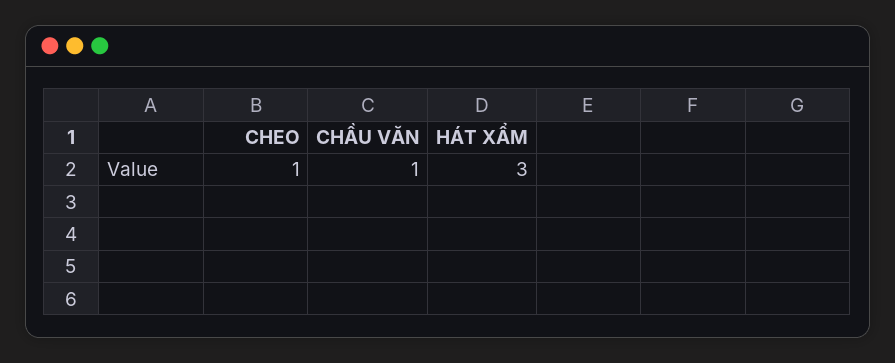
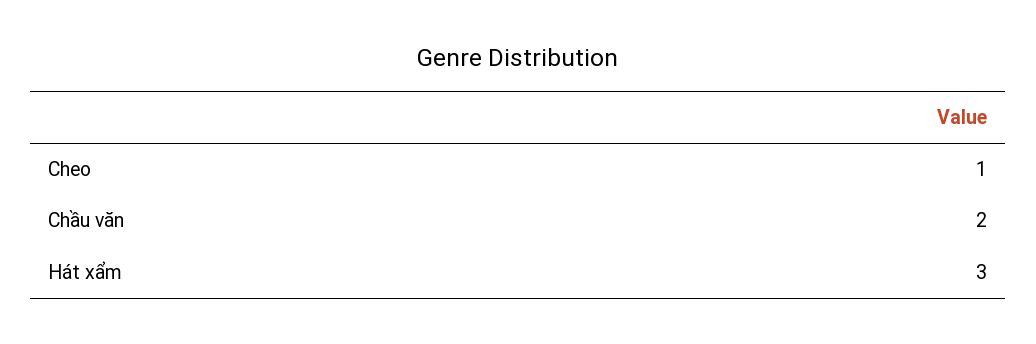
CHẦU VĂN: 1 -> 2

